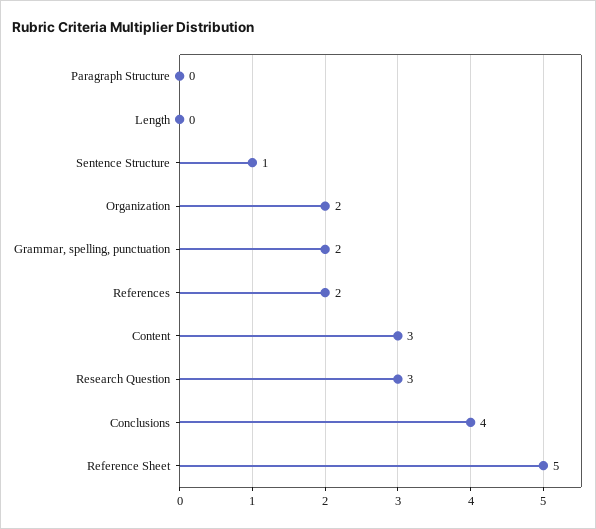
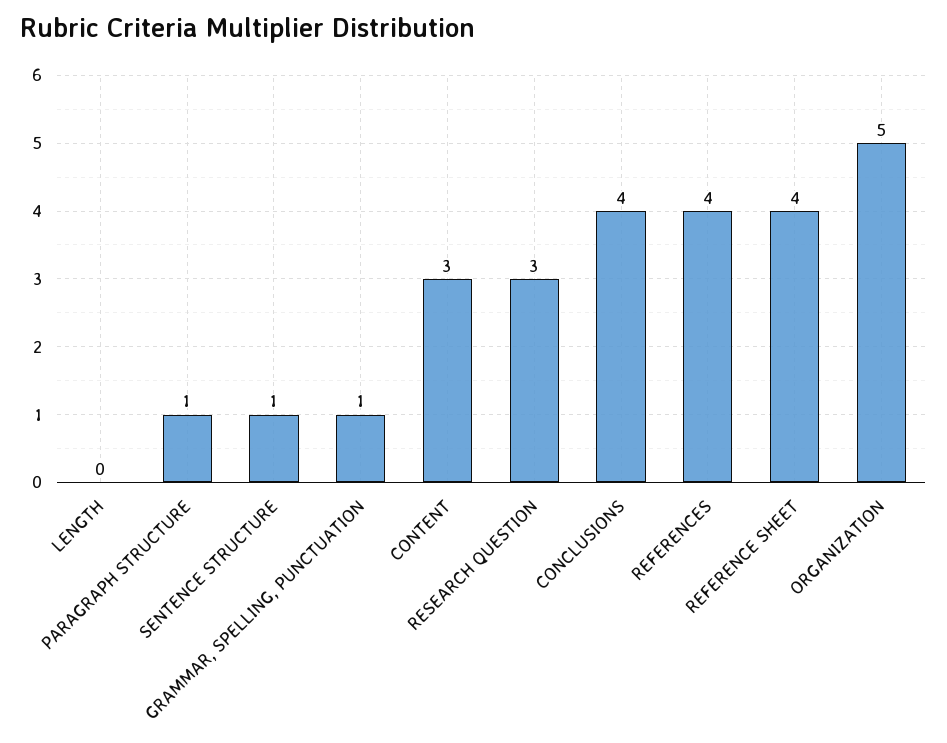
Paragraph Structure: 0 -> 1
Organization: 2 -> 5
Grammar, spelling, punctuation: 2 -> 1
References: 2 -> 4
Reference Sheet: 5 -> 4

